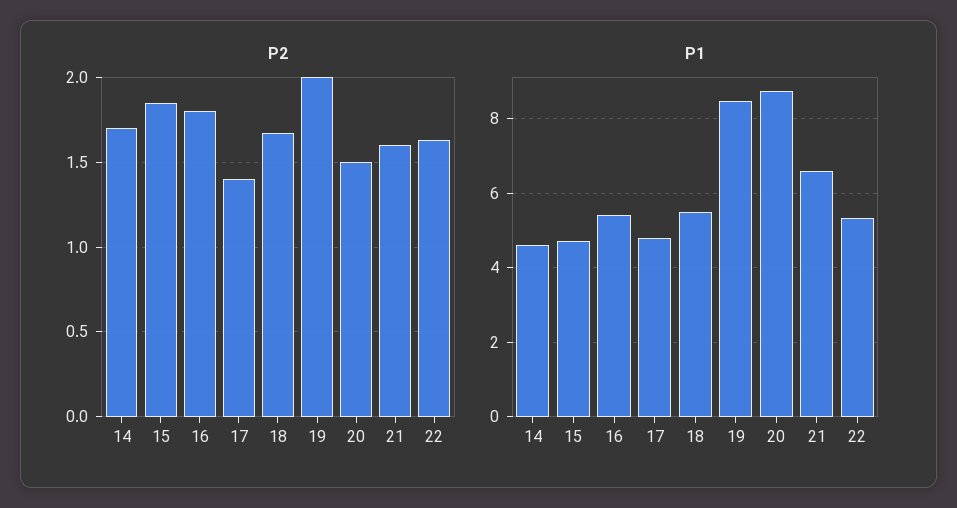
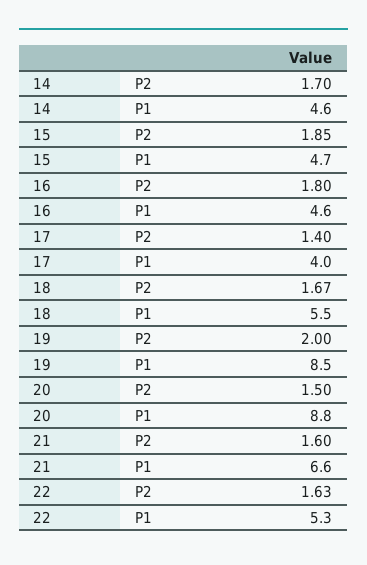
P1, 16: 5.4 -> 4.6
P1, 17: 4.8 -> 4

